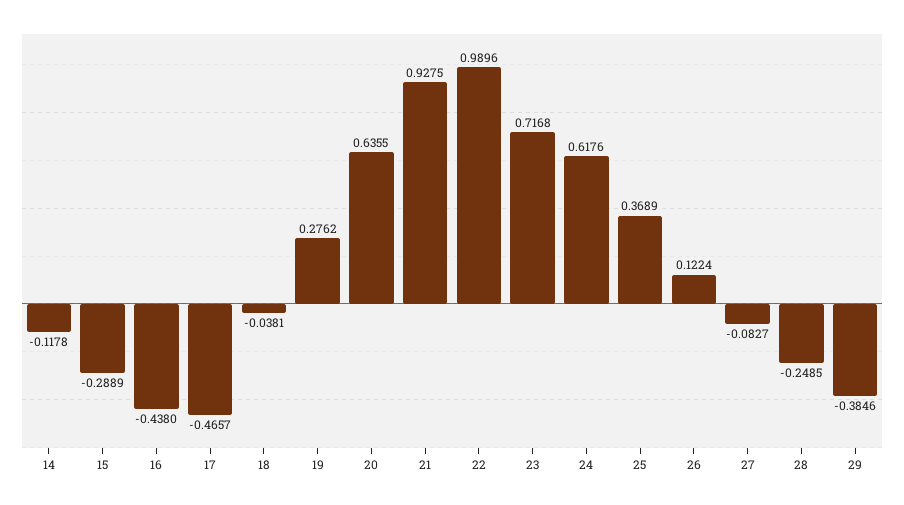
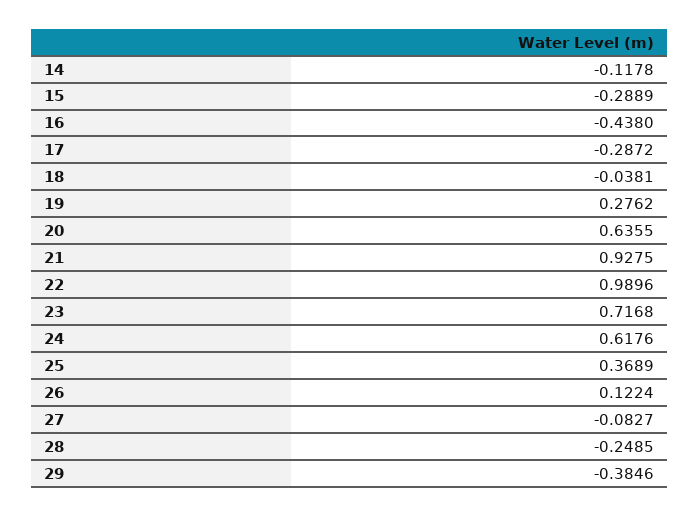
17: -0.4657 -> -0.2872

